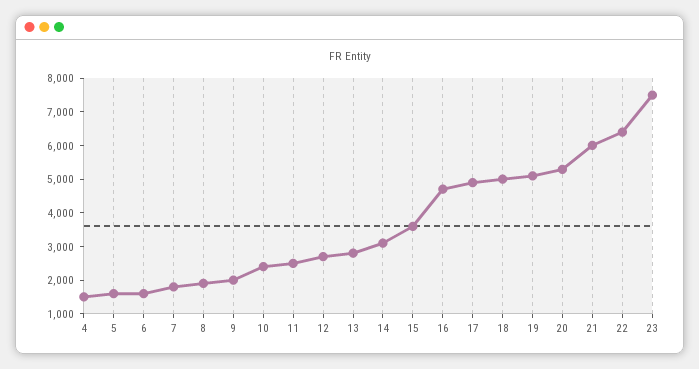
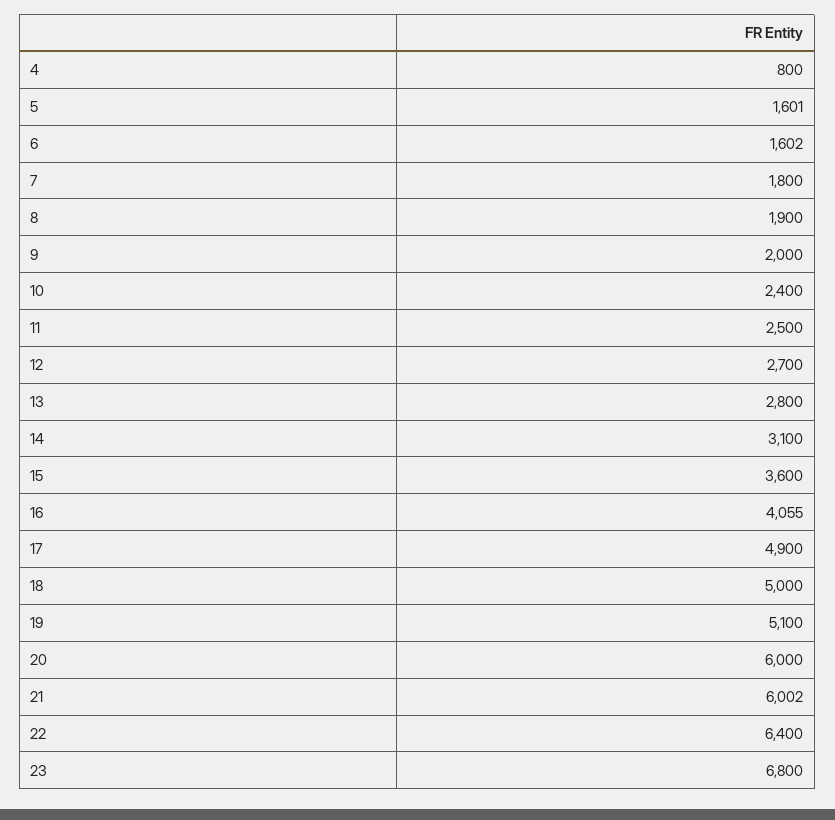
4: 1500 -> 800
16: 4750 -> 4055
20: 5250 -> 6000
23: 7500 -> 6800

